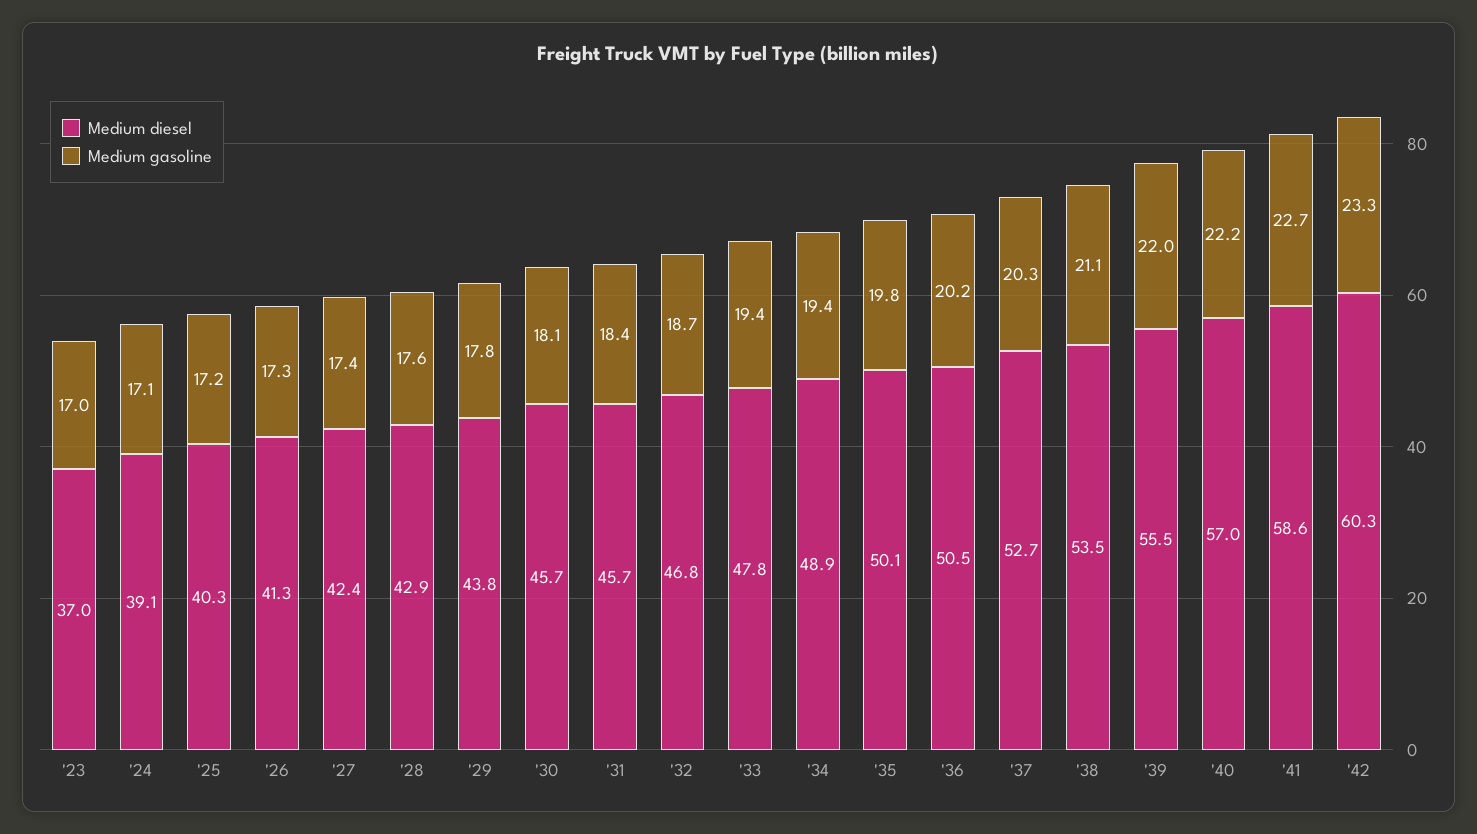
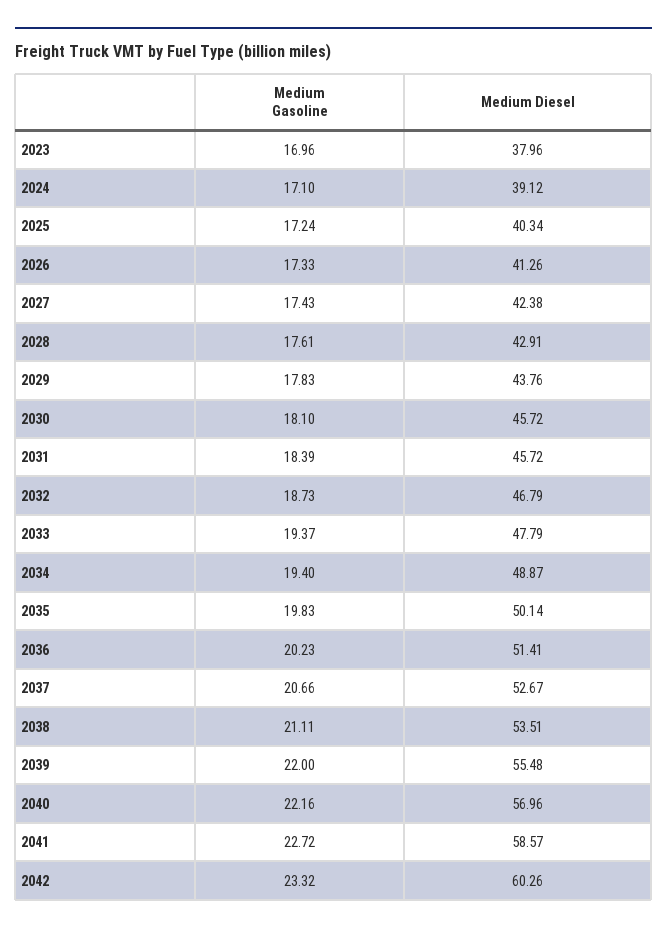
Medium diesel, '23: 37 -> 37.96
Medium diesel, '36: 50.5 -> 51.41
Medium gasoline, '37: 20.3 -> 20.66

